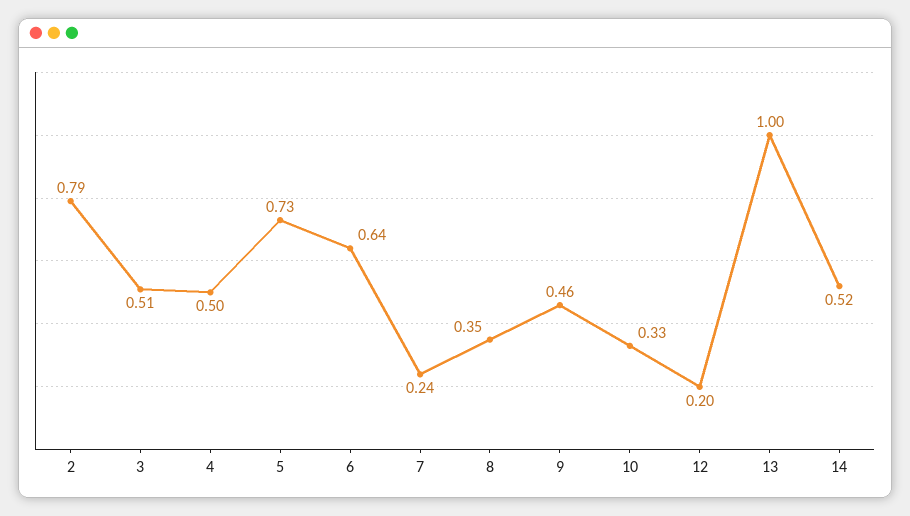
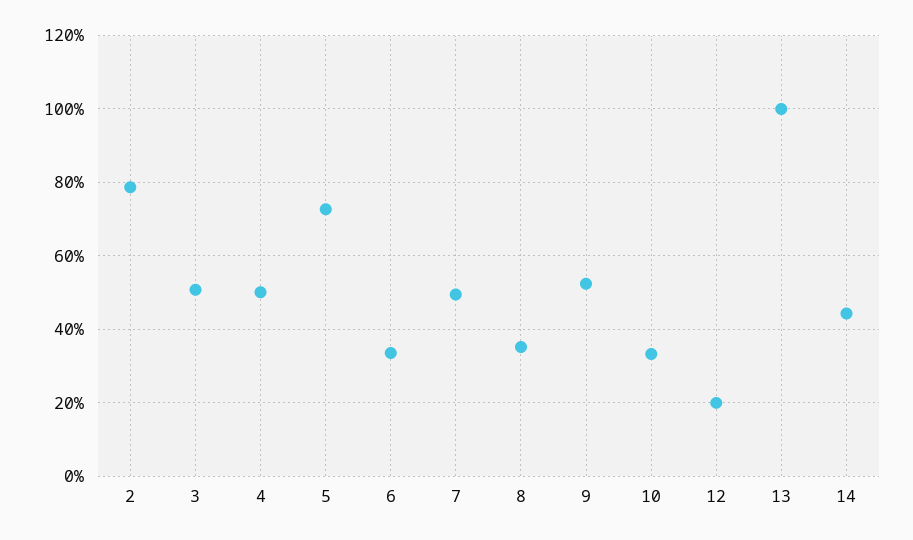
6: 0.64 -> 0.34
7: 0.24 -> 0.5
9: 0.46 -> 0.52
14: 0.52 -> 0.44

